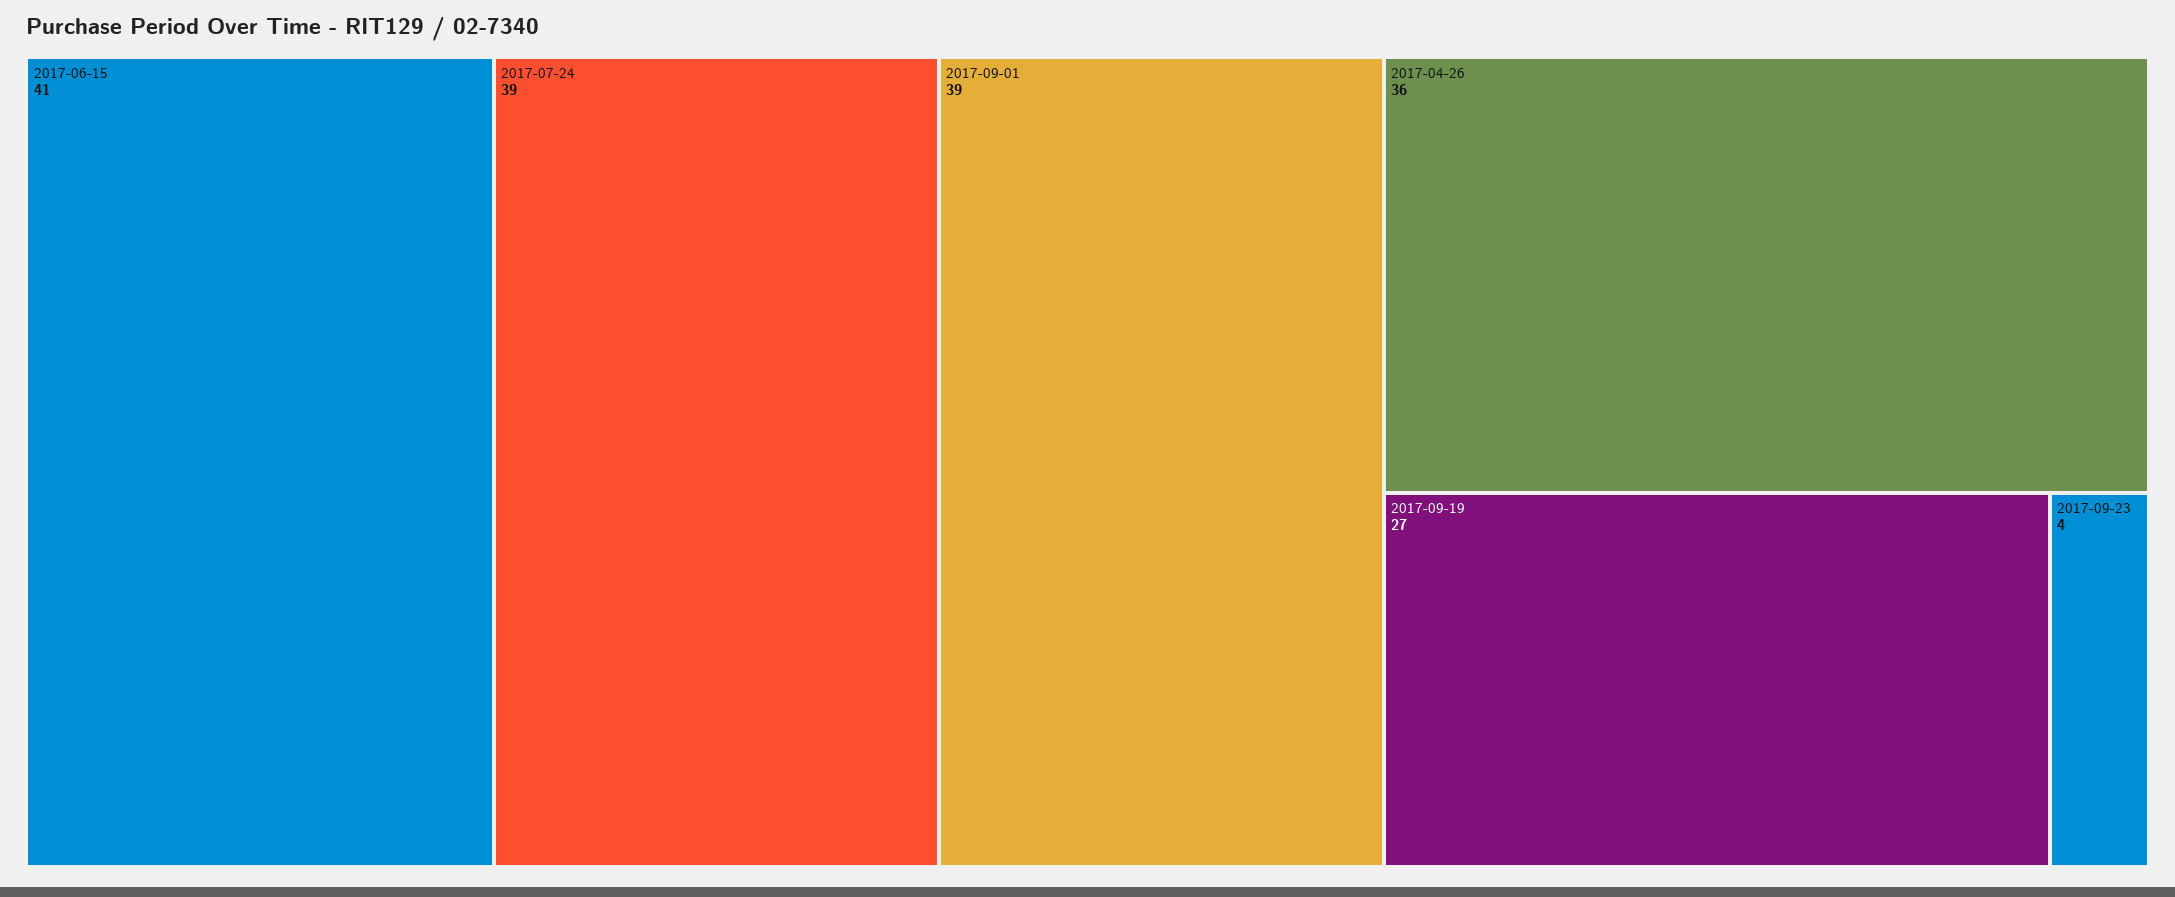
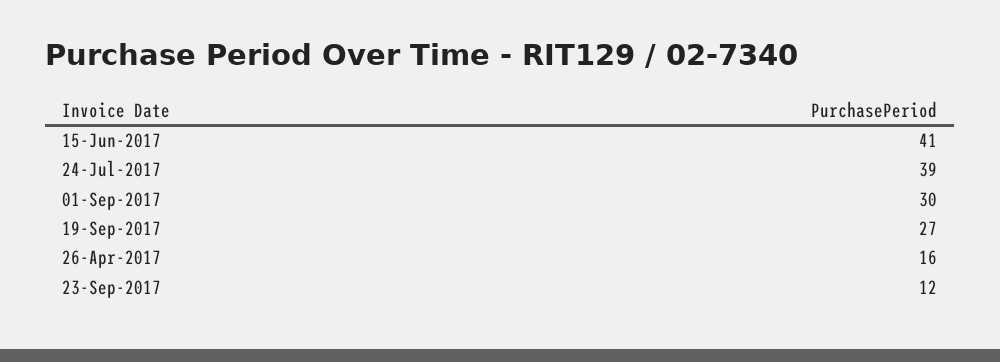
2017-09-01: 39 -> 30
2017-04-26: 36 -> 16
2017-09-23: 4 -> 12

